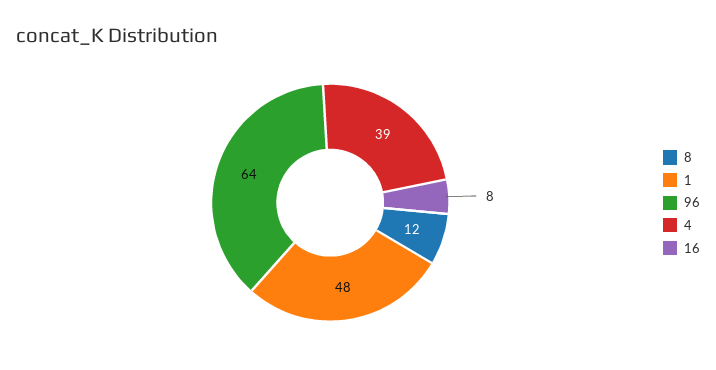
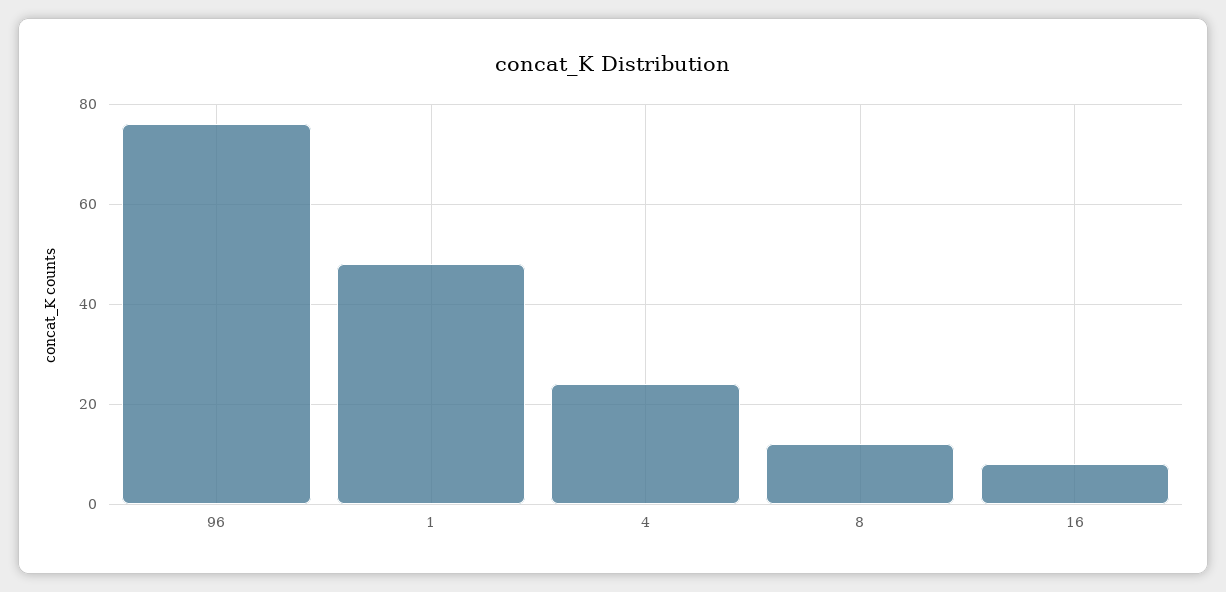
96: 64 -> 75
4: 39 -> 25

